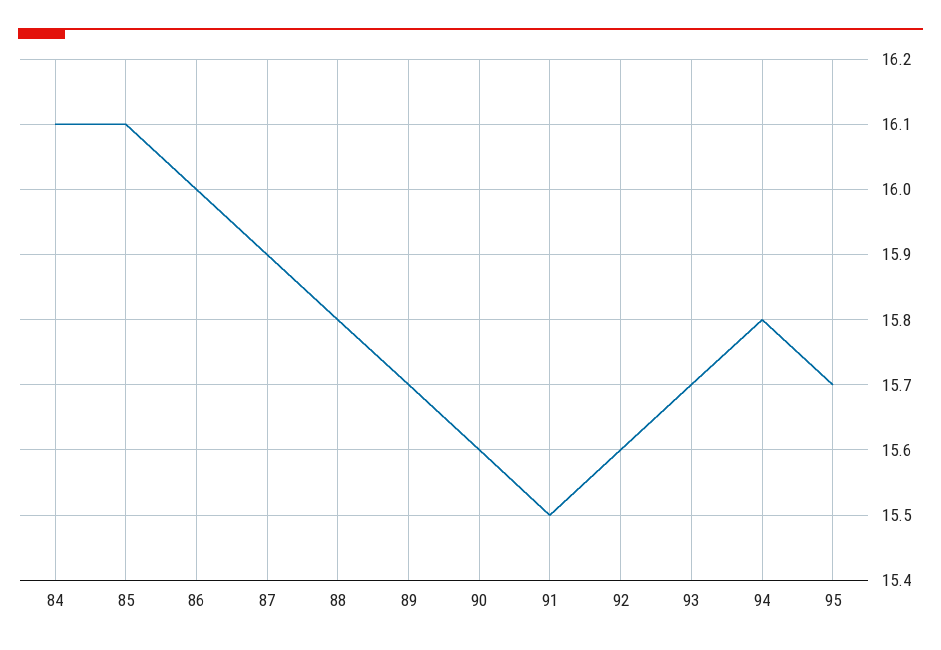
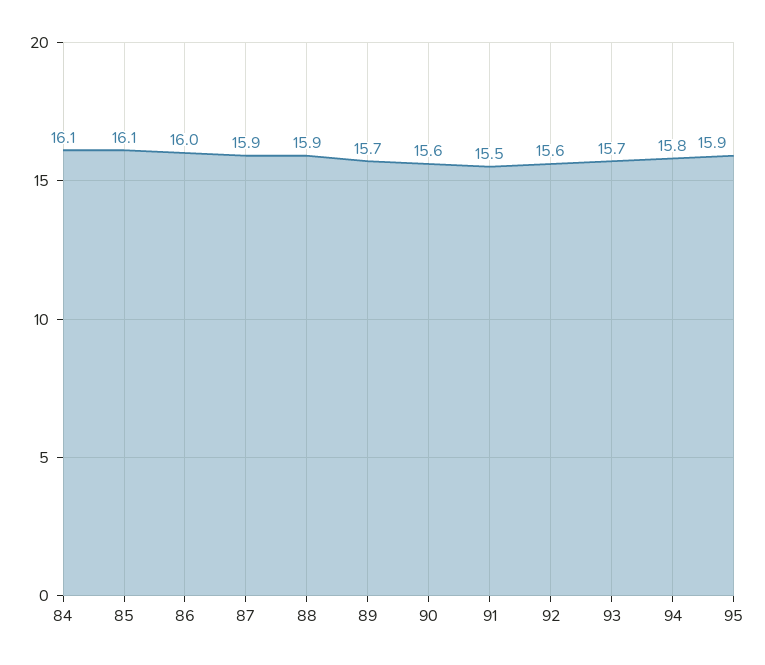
88: 15.8 -> 15.9
95: 15.7 -> 15.9

